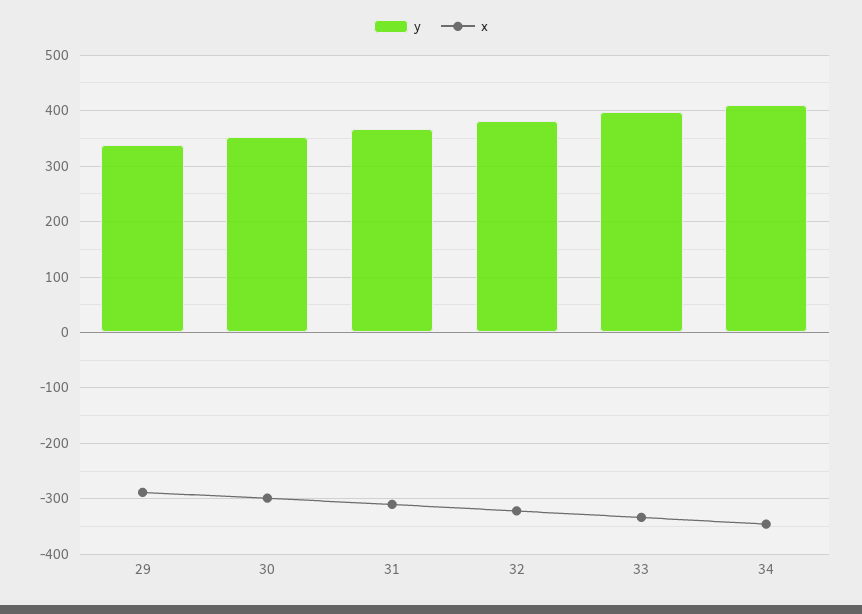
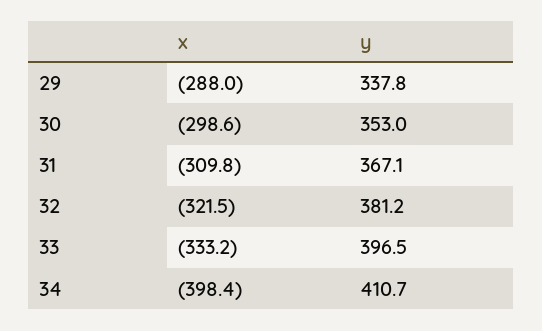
x, 34: -340 -> -398.4

